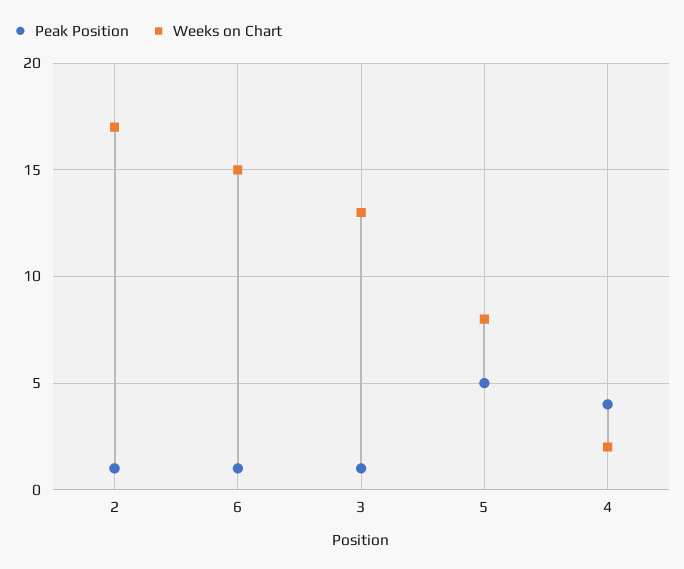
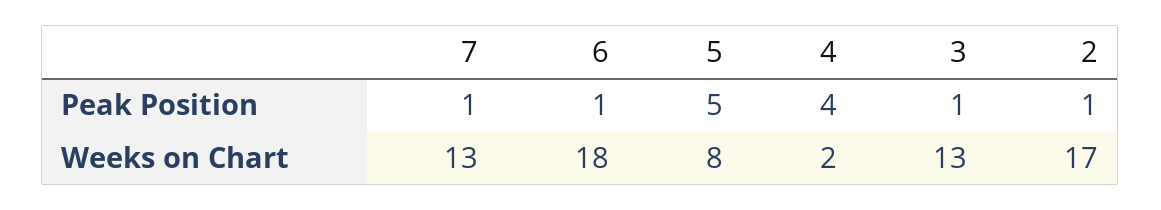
Weeks on Chart, 6: 15 -> 18
Peak Position, 7: none -> 1
Weeks on Chart, 7: none -> 13

